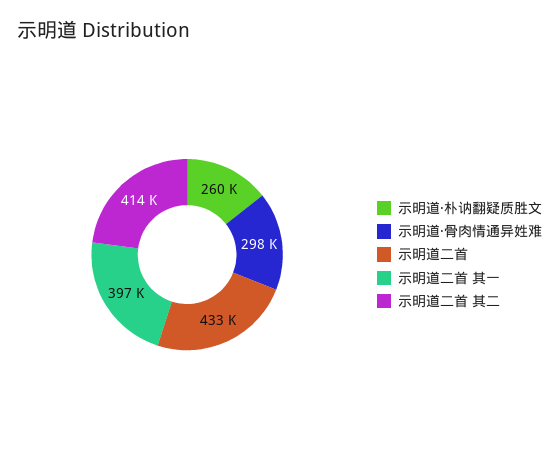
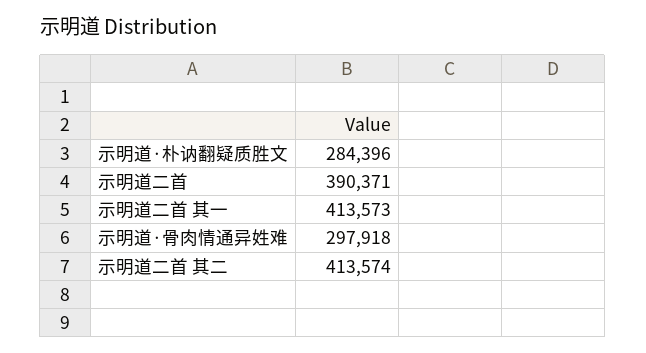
示明道·朴讷翻疑质胜文: 260000 -> 284396
示明道二首: 433000 -> 390371
示明道二首 其一: 397000 -> 413573

